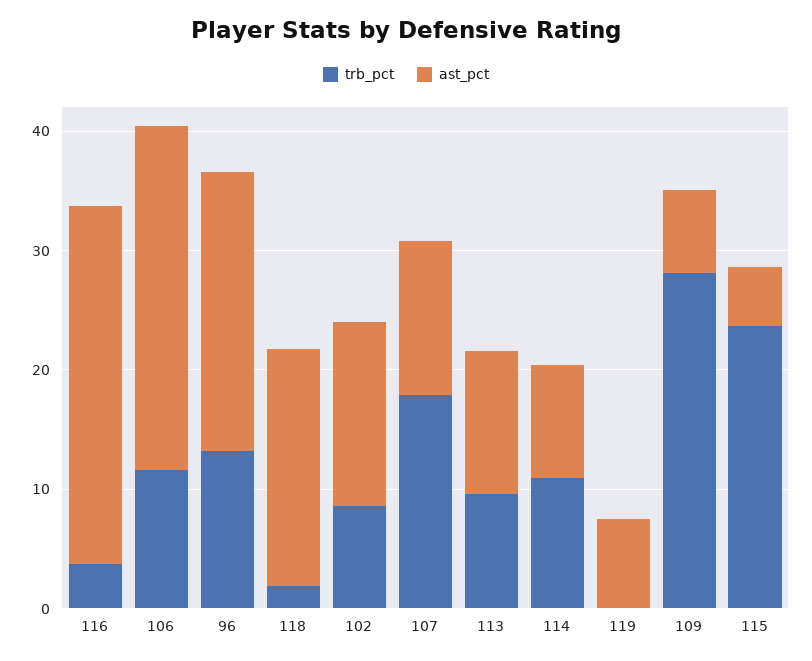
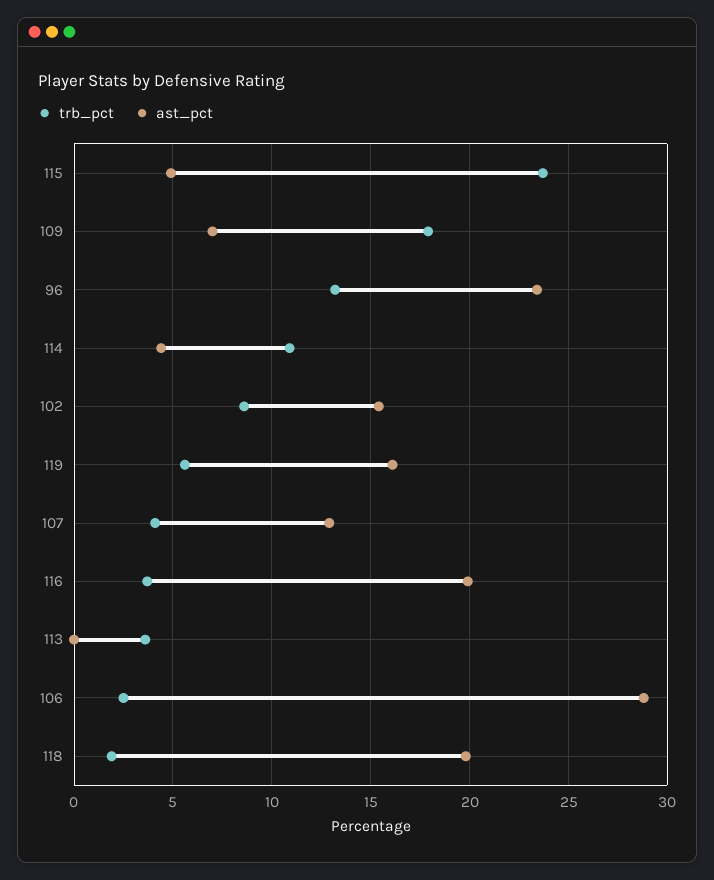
ast_pct, 116: 30 -> 20
trb_pct, 106: 12 -> 2.5
trb_pct, 107: 18 -> 4
trb_pct, 113: 10 -> 3.5
ast_pct, 113: 12 -> 0
ast_pct, 114: 10 -> 4.5
trb_pct, 119: 0 -> 5.5
ast_pct, 119: 8 -> 16
trb_pct, 109: 28 -> 18

